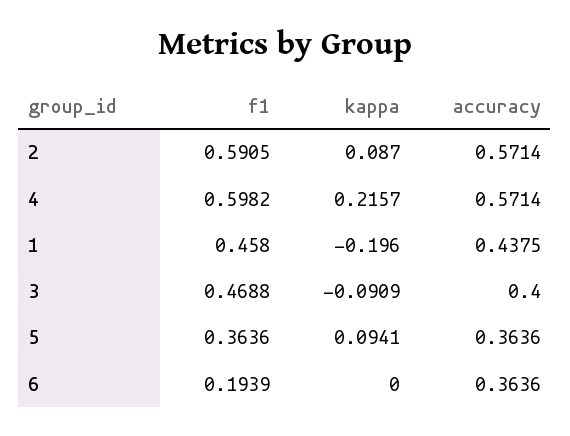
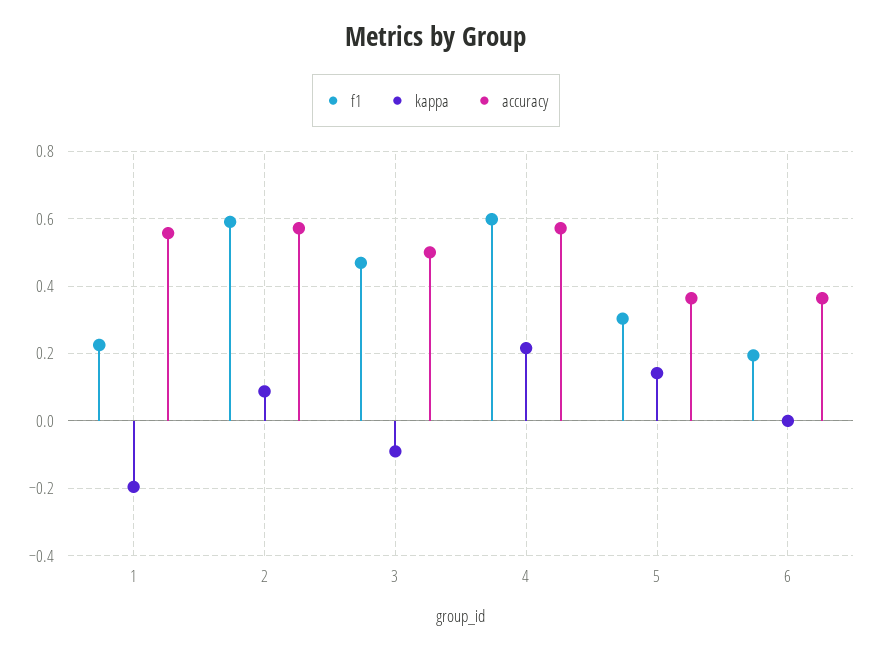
f1, 1: 0.458 -> 0.22
accuracy, 1: 0.4375 -> 0.56
accuracy, 3: 0.4 -> 0.5
f1, 5: 0.3636 -> 0.3
kappa, 5: 0.0941 -> 0.14

